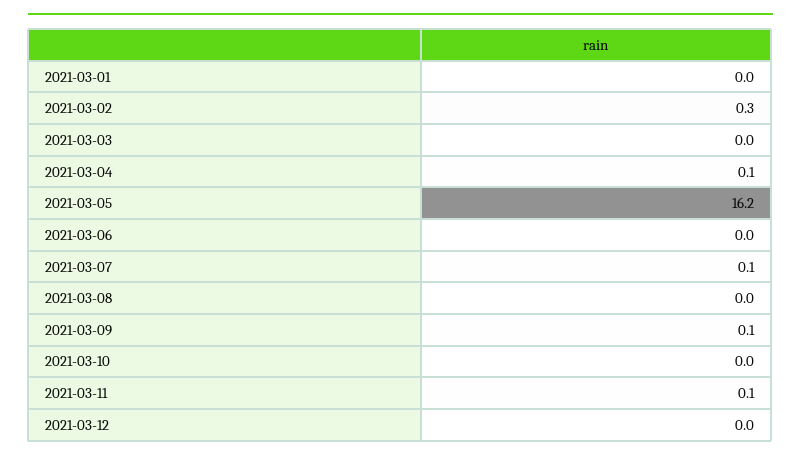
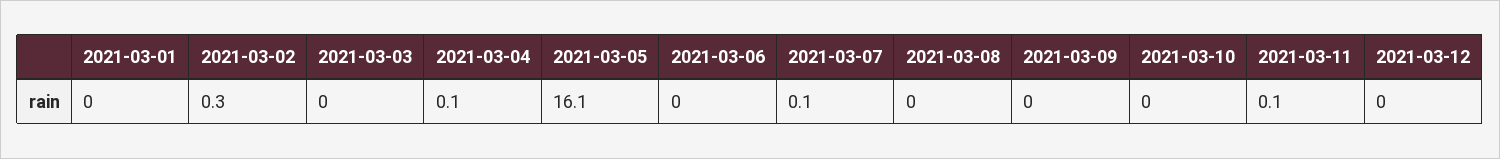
2021-03-05: 16.2 -> 16.1
2021-03-09: 0.1 -> 0

